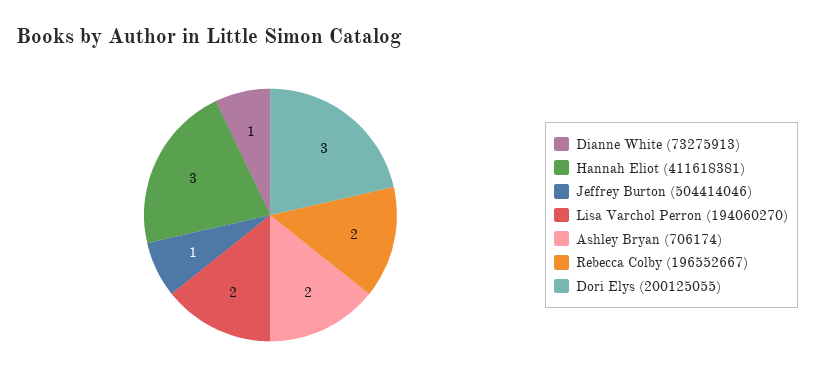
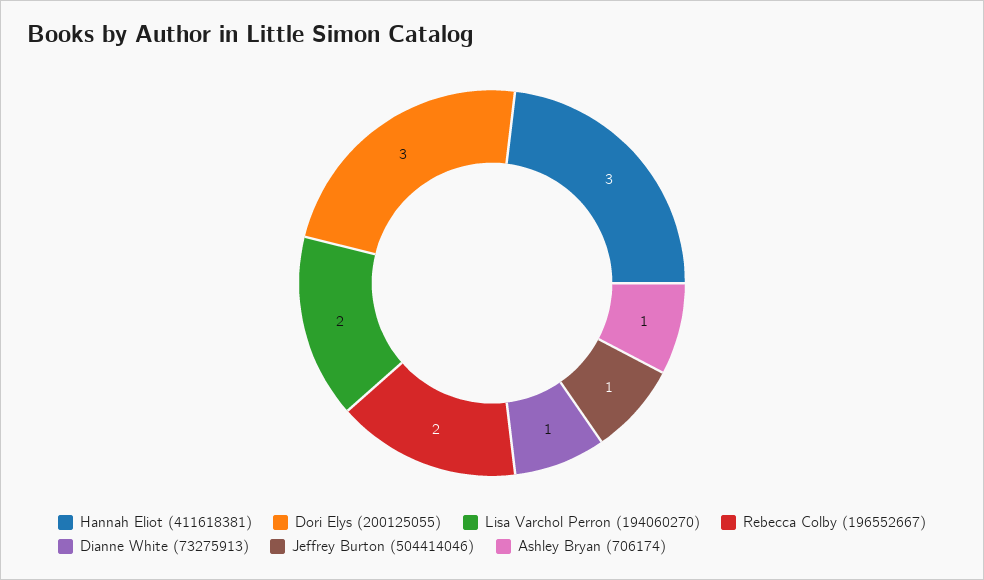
Ashley Bryan (706174): 2 -> 1

